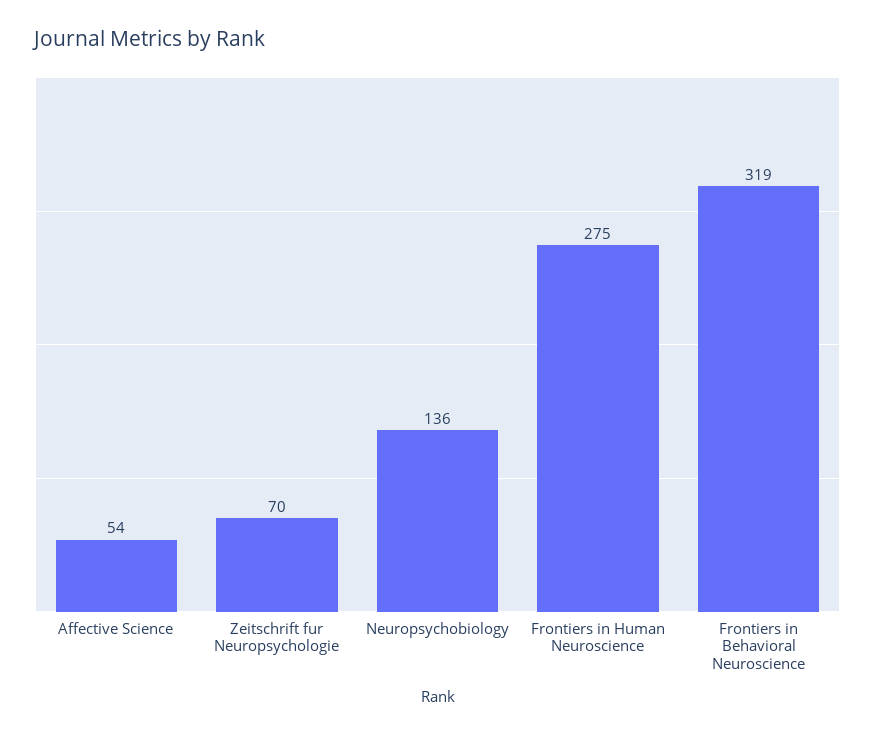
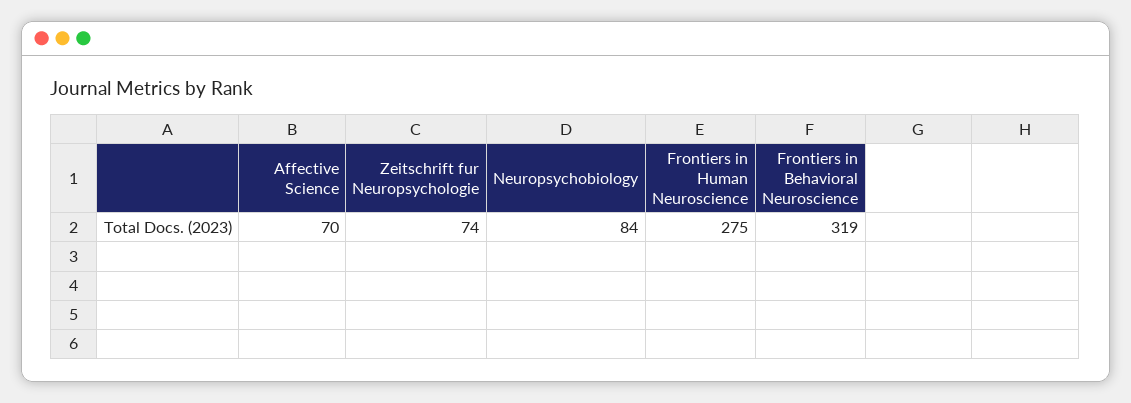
Affective Science: 54 -> 70
Zeitschrift fur Neuropsychologie: 70 -> 74
Neuropsychobiology: 136 -> 84

